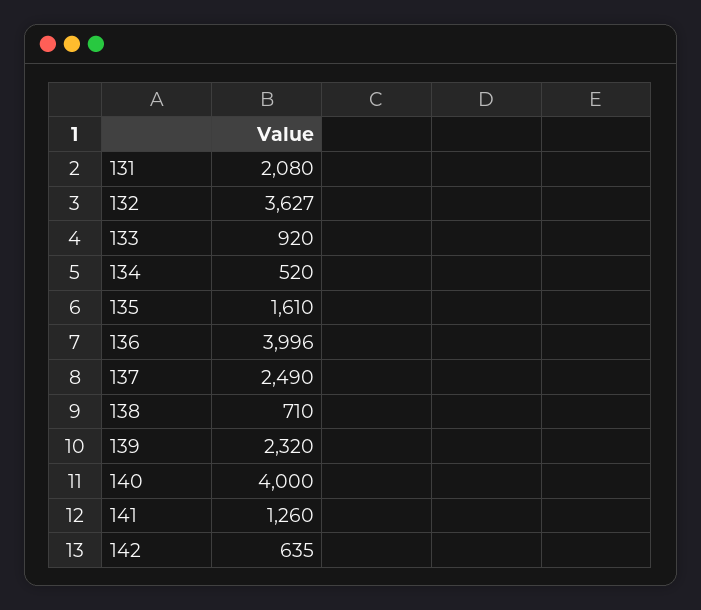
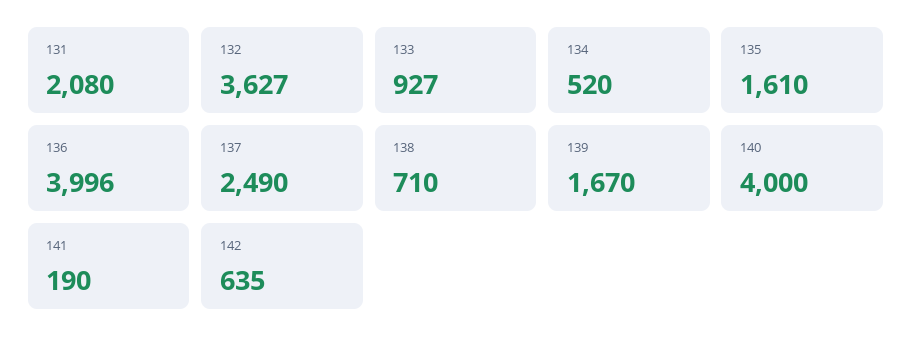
133: 920 -> 927
139: 2320 -> 1670
141: 1260 -> 190

